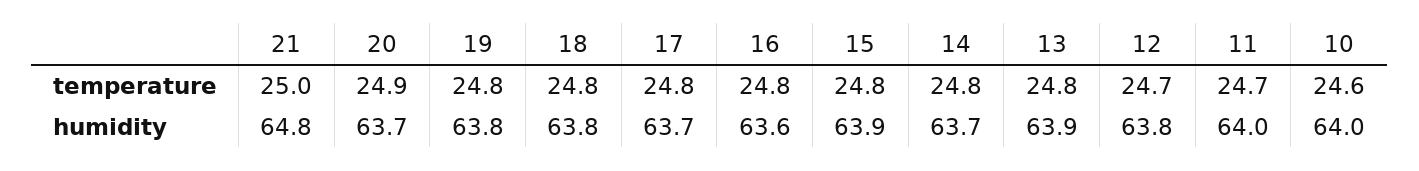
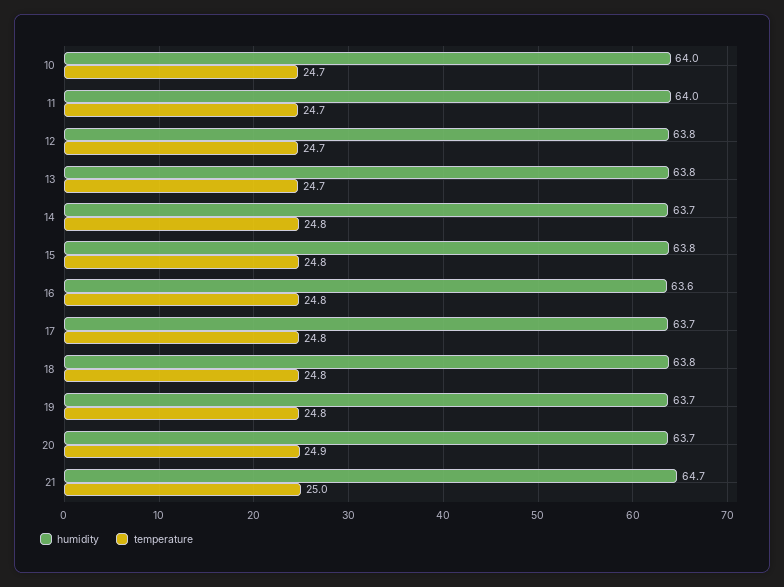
temperature, 13: 24.8 -> 24.7
temperature, 10: 24.6 -> 24.7
humidity, 21: 64.8 -> 64.7
humidity, 19: 63.8 -> 63.7
humidity, 15: 63.9 -> 63.8
humidity, 13: 63.9 -> 63.8

